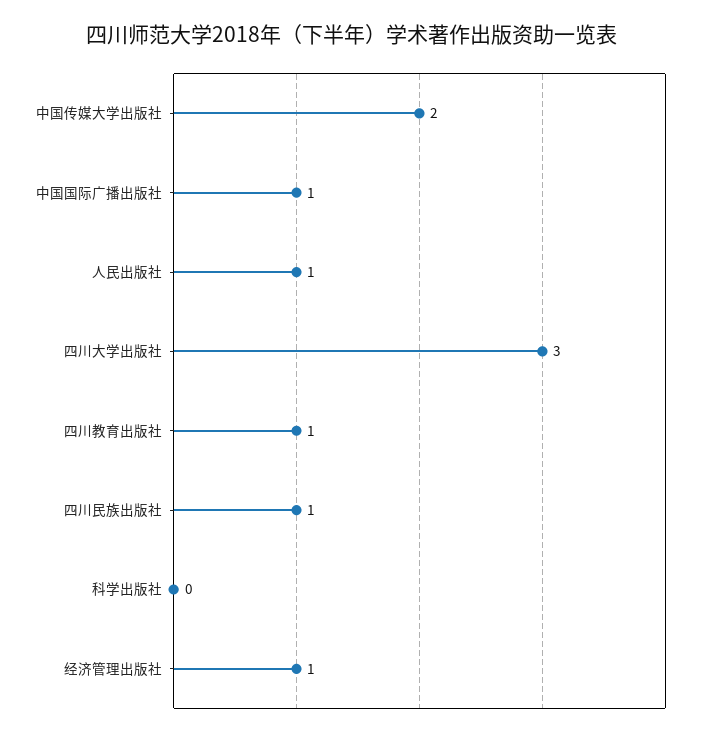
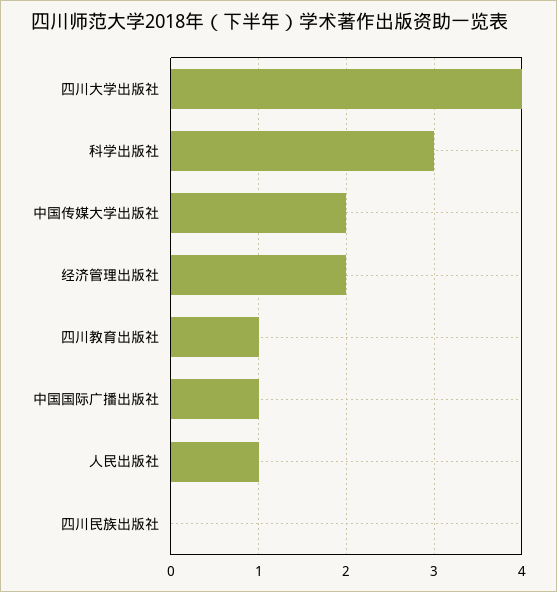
四川大学出版社: 3 -> 4
四川民族出版社: 1 -> 0
科学出版社: 0 -> 3
经济管理出版社: 1 -> 2

